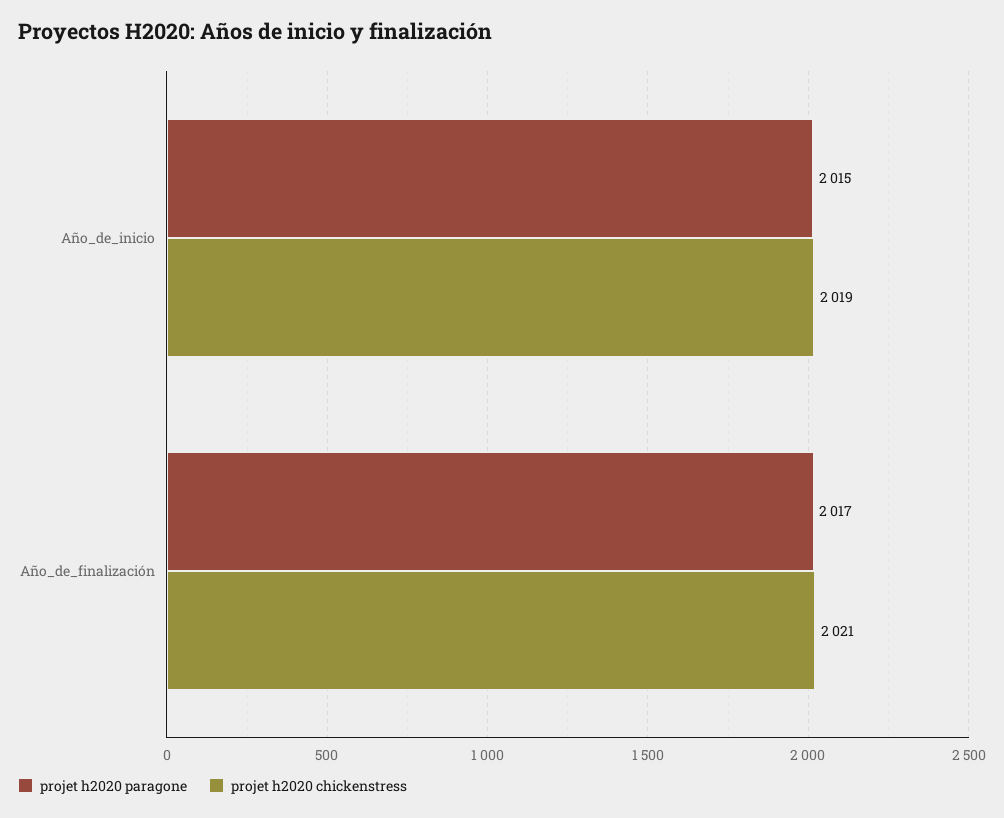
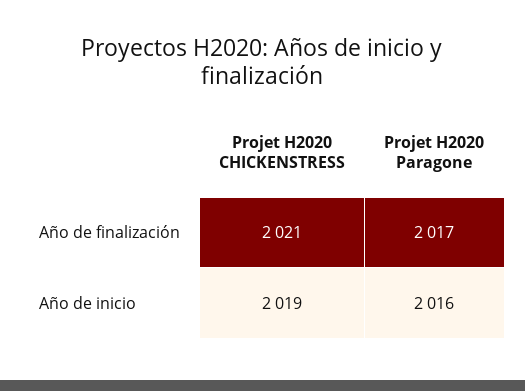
projet h2020 paragone, Año_de_inicio: 2015 -> 2016

